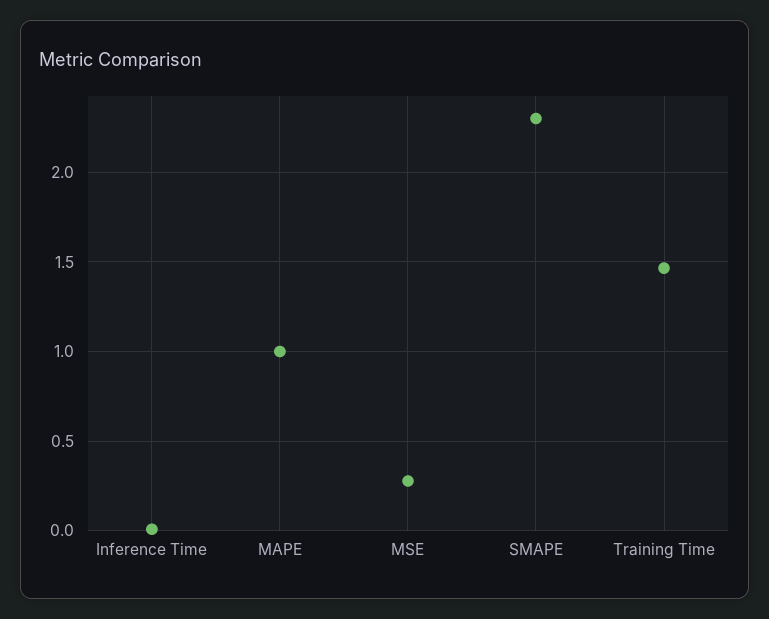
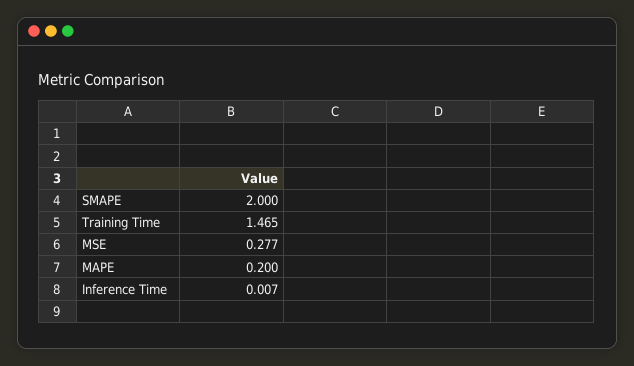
MAPE: 1 -> 0.2
SMAPE: 2.3 -> 2

